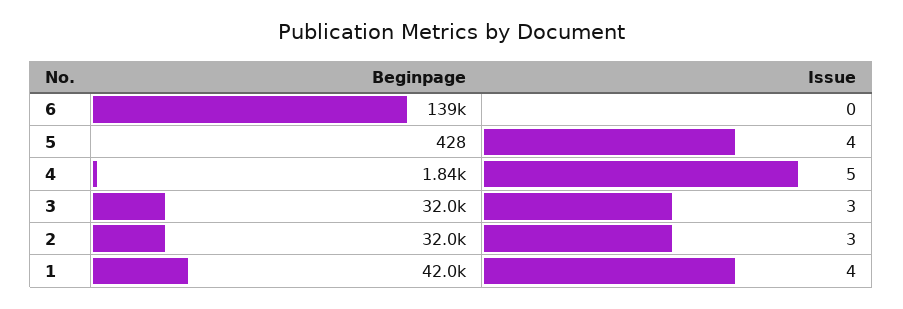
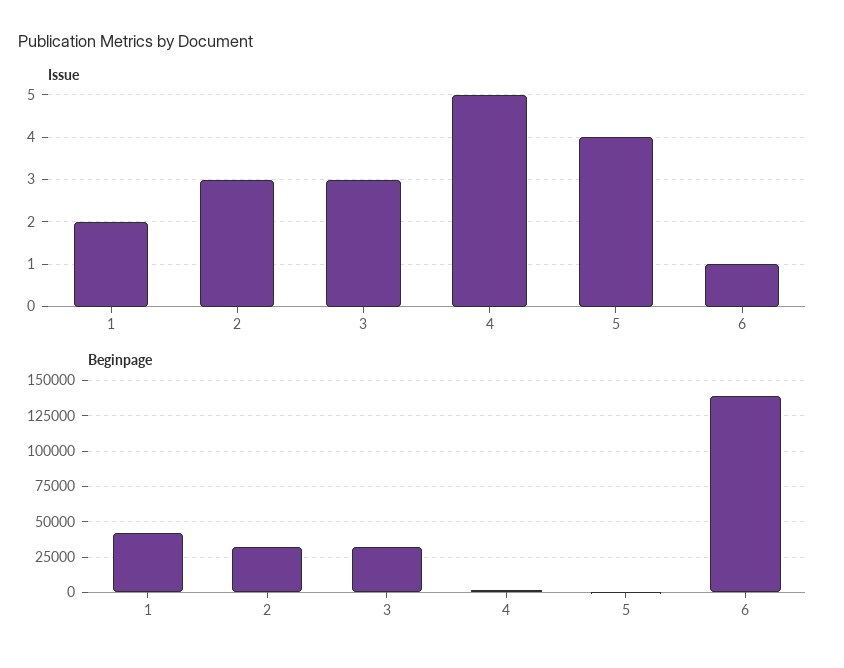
Issue, 6: 0 -> 1
Issue, 1: 4 -> 2

